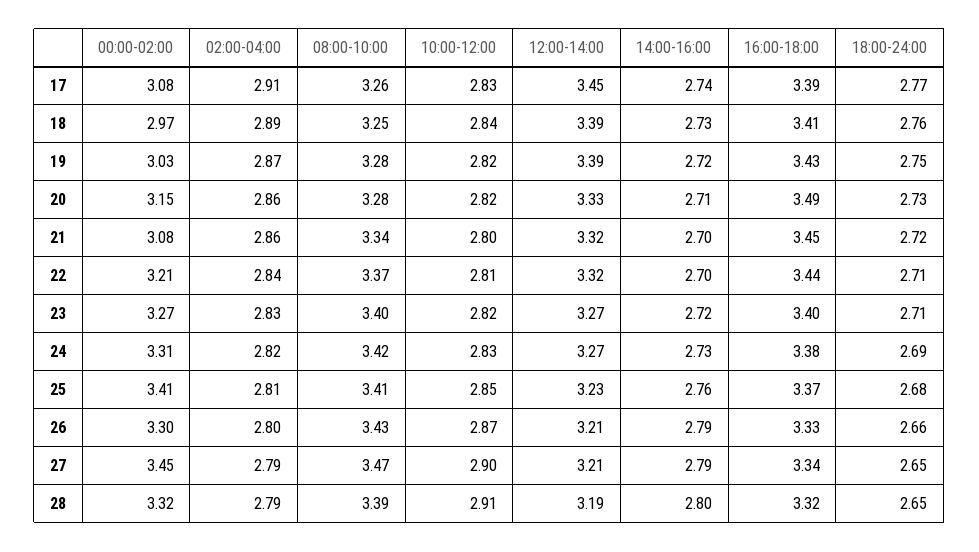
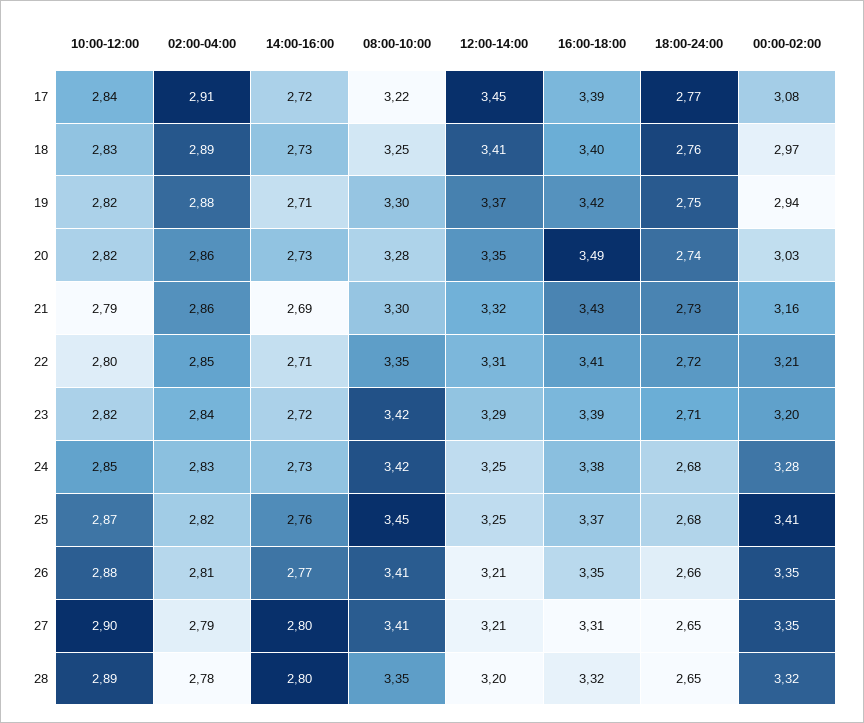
08:00-10:00, 17: 3.26 -> 3.22
10:00-12:00, 17: 2.83 -> 2.84
14:00-16:00, 17: 2.74 -> 2.72
10:00-12:00, 18: 2.84 -> 2.83
12:00-14:00, 18: 3.39 -> 3.41
16:00-18:00, 18: 3.41 -> 3.4
00:00-02:00, 19: 3.03 -> 2.94
02:00-04:00, 19: 2.87 -> 2.88
08:00-10:00, 19: 3.28 -> 3.3
12:00-14:00, 19: 3.39 -> 3.37
14:00-16:00, 19: 2.72 -> 2.71
16:00-18:00, 19: 3.43 -> 3.42
00:00-02:00, 20: 3.15 -> 3.03
12:00-14:00, 20: 3.33 -> 3.35
14:00-16:00, 20: 2.71 -> 2.73
18:00-24:00, 20: 2.73 -> 2.74
00:00-02:00, 21: 3.08 -> 3.16
08:00-10:00, 21: 3.34 -> 3.3
10:00-12:00, 21: 2.8 -> 2.79
14:00-16:00, 21: 2.7 -> 2.69
16:00-18:00, 21: 3.45 -> 3.43
18:00-24:00, 21: 2.72 -> 2.73
02:00-04:00, 22: 2.84 -> 2.85
08:00-10:00, 22: 3.37 -> 3.35
10:00-12:00, 22: 2.81 -> 2.8
12:00-14:00, 22: 3.32 -> 3.31
14:00-16:00, 22: 2.7 -> 2.71
16:00-18:00, 22: 3.44 -> 3.41
18:00-24:00, 22: 2.71 -> 2.72
00:00-02:00, 23: 3.27 -> 3.2
02:00-04:00, 23: 2.83 -> 2.84
08:00-10:00, 23: 3.4 -> 3.42
12:00-14:00, 23: 3.27 -> 3.29
16:00-18:00, 23: 3.4 -> 3.39
00:00-02:00, 24: 3.31 -> 3.28
02:00-04:00, 24: 2.82 -> 2.83
10:00-12:00, 24: 2.83 -> 2.85
12:00-14:00, 24: 3.27 -> 3.25
18:00-24:00, 24: 2.69 -> 2.68
02:00-04:00, 25: 2.81 -> 2.82
08:00-10:00, 25: 3.41 -> 3.45
10:00-12:00, 25: 2.85 -> 2.87
12:00-14:00, 25: 3.23 -> 3.25
00:00-02:00, 26: 3.3 -> 3.35
02:00-04:00, 26: 2.8 -> 2.81
08:00-10:00, 26: 3.43 -> 3.41
10:00-12:00, 26: 2.87 -> 2.88
14:00-16:00, 26: 2.79 -> 2.77
16:00-18:00, 26: 3.33 -> 3.35
00:00-02:00, 27: 3.45 -> 3.35
08:00-10:00, 27: 3.47 -> 3.41
14:00-16:00, 27: 2.79 -> 2.8
16:00-18:00, 27: 3.34 -> 3.31
02:00-04:00, 28: 2.79 -> 2.78
08:00-10:00, 28: 3.39 -> 3.35
10:00-12:00, 28: 2.91 -> 2.89
12:00-14:00, 28: 3.19 -> 3.2

